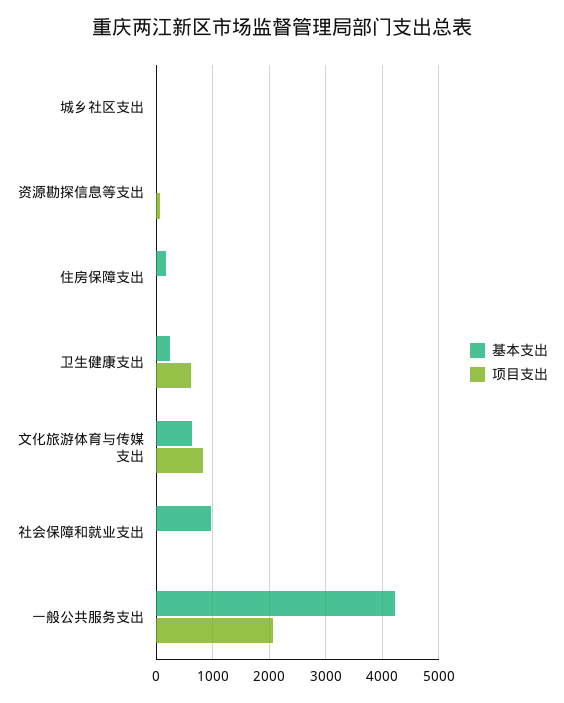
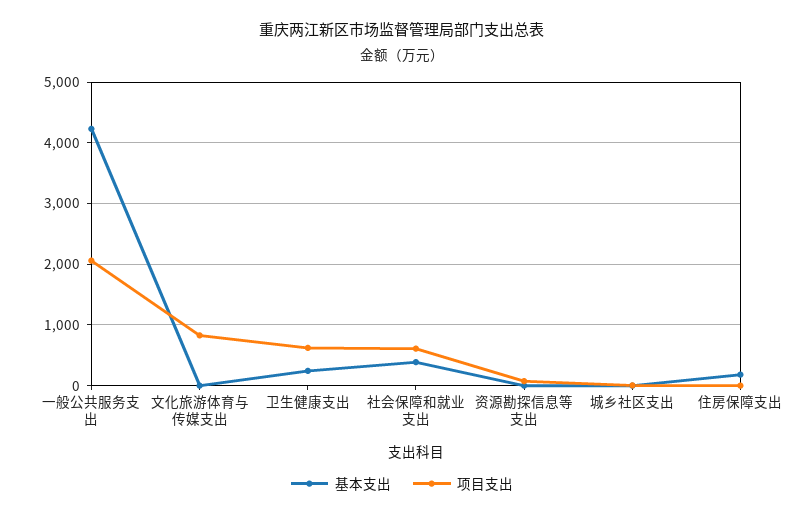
基本支出, 文化旅游体育与传媒支出: 600 -> 0
基本支出, 社会保障和就业支出: 1000 -> 400
项目支出, 社会保障和就业支出: 0 -> 600

